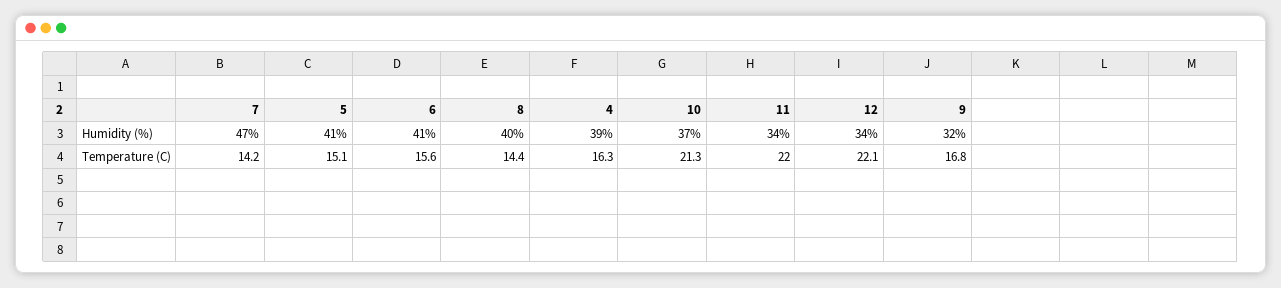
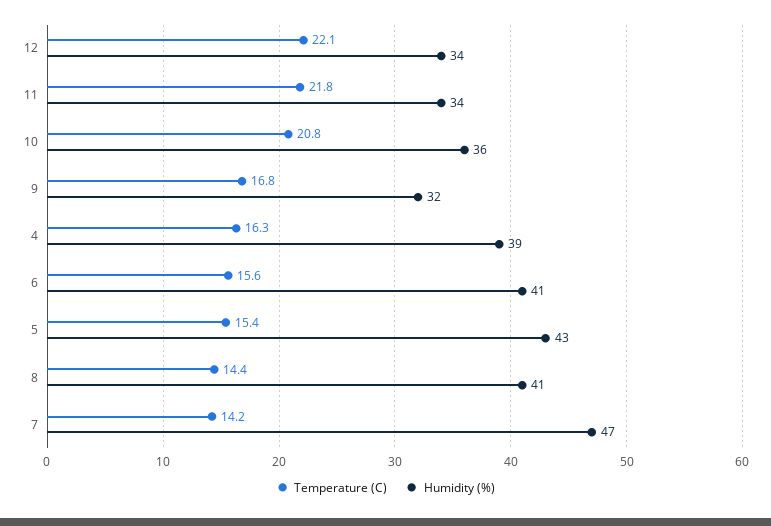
Humidity (%), 5: 41 -> 43
Humidity (%), 8: 40 -> 41
Humidity (%), 10: 37 -> 36
Temperature (C), 5: 15.1 -> 15.4
Temperature (C), 10: 21.3 -> 20.8
Temperature (C), 11: 22 -> 21.8

